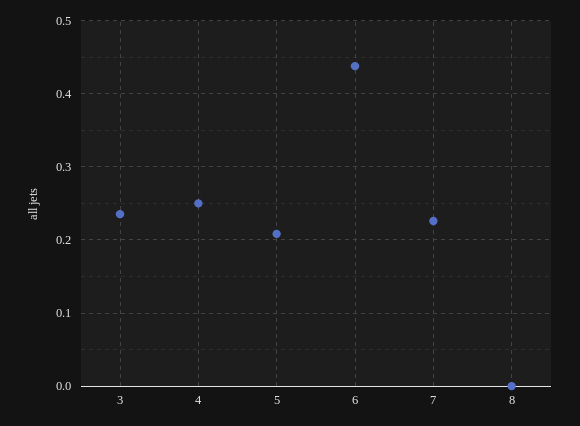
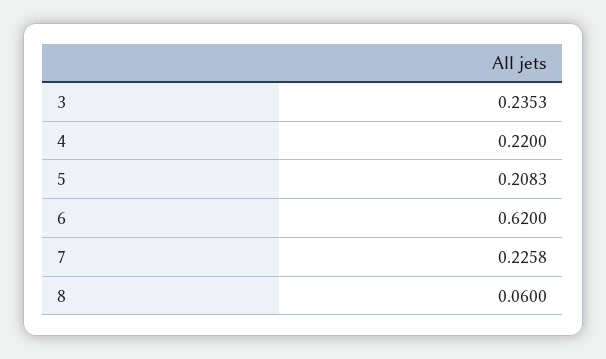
4: 0.25 -> 0.22
6: 0.44 -> 0.62
8: 0 -> 0.06

